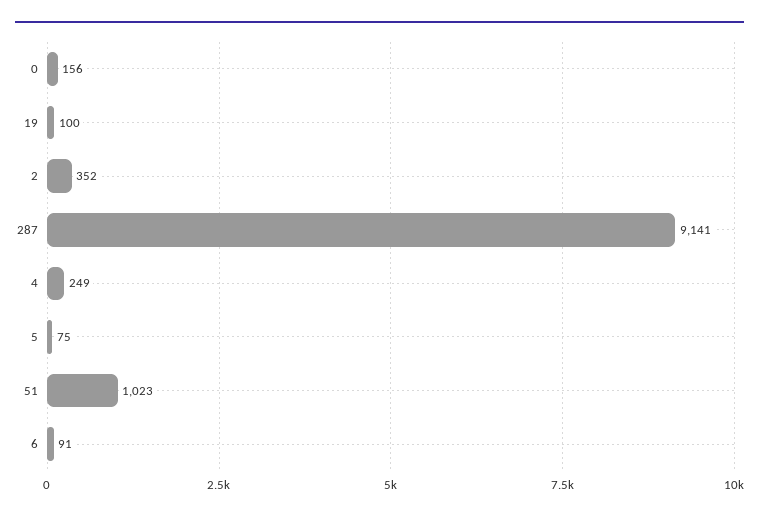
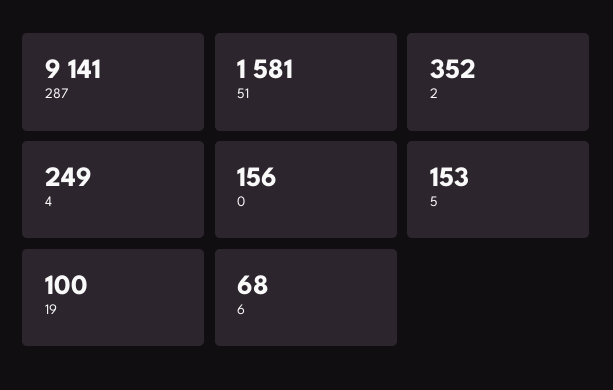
5: 75 -> 153
51: 1023 -> 1581
6: 91 -> 68

